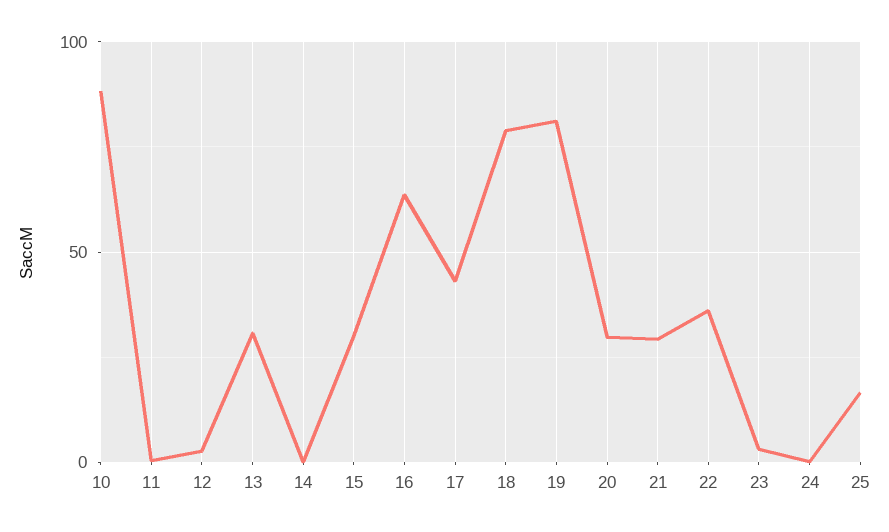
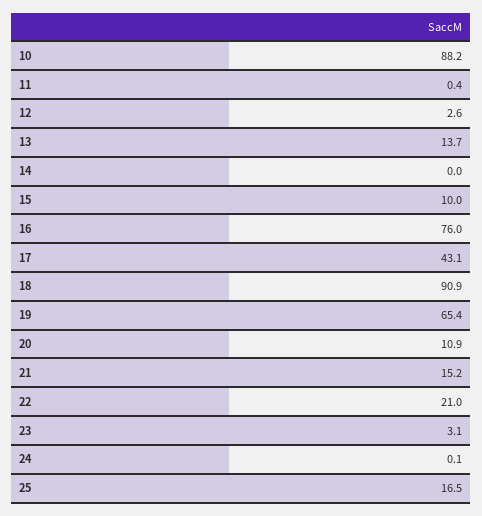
13: 30 -> 13.7
15: 30 -> 10
16: 65 -> 76
18: 80 -> 90.9
19: 80 -> 65.4
20: 30 -> 10.9
21: 30 -> 15.2
22: 35 -> 21

